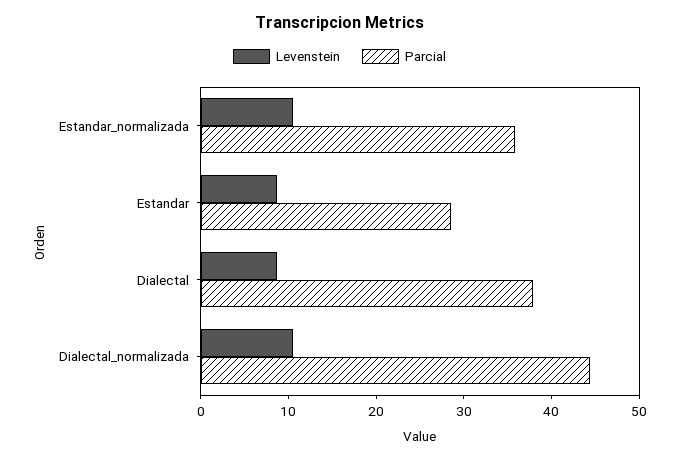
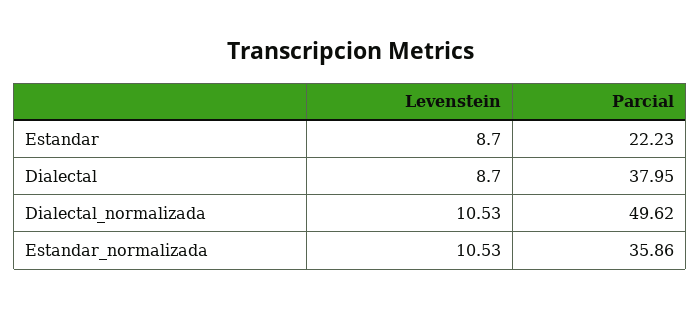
Parcial, Estandar: 28 -> 22.23
Parcial, Dialectal_normalizada: 44 -> 49.62

